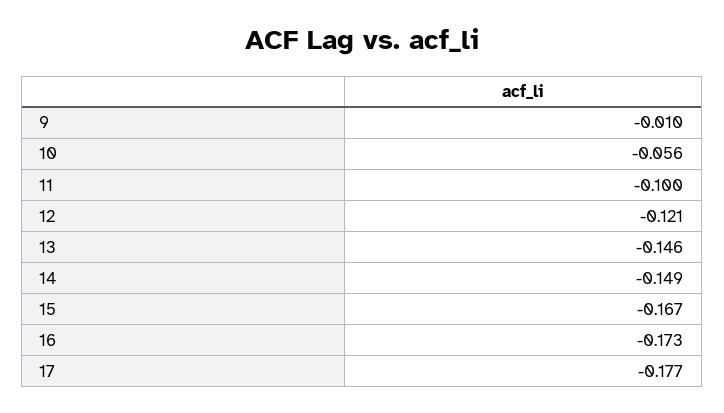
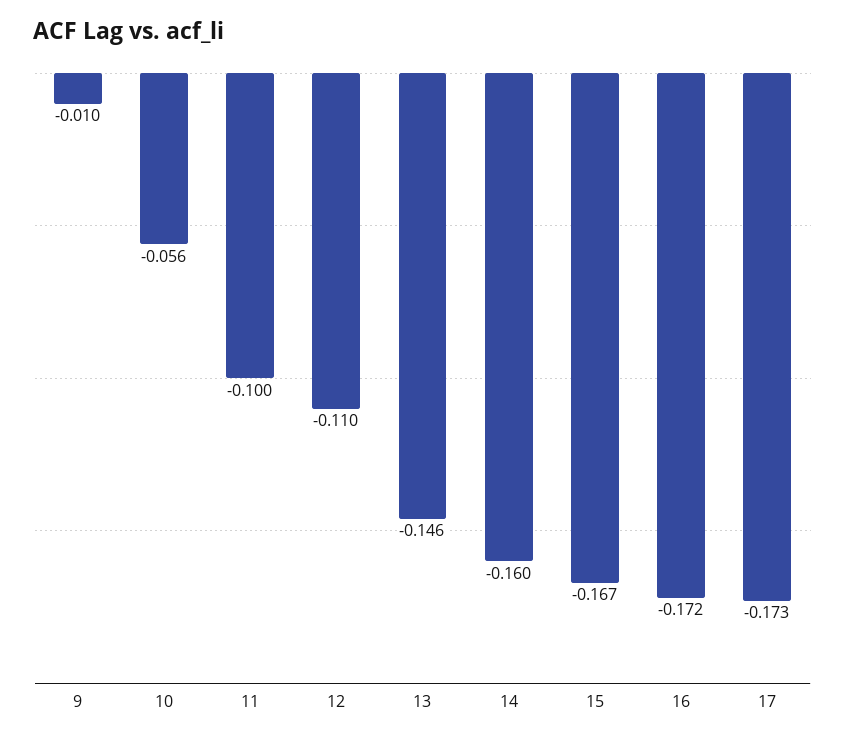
12: -0.121 -> -0.11
14: -0.149 -> -0.16
16: -0.173 -> -0.172
17: -0.177 -> -0.173

